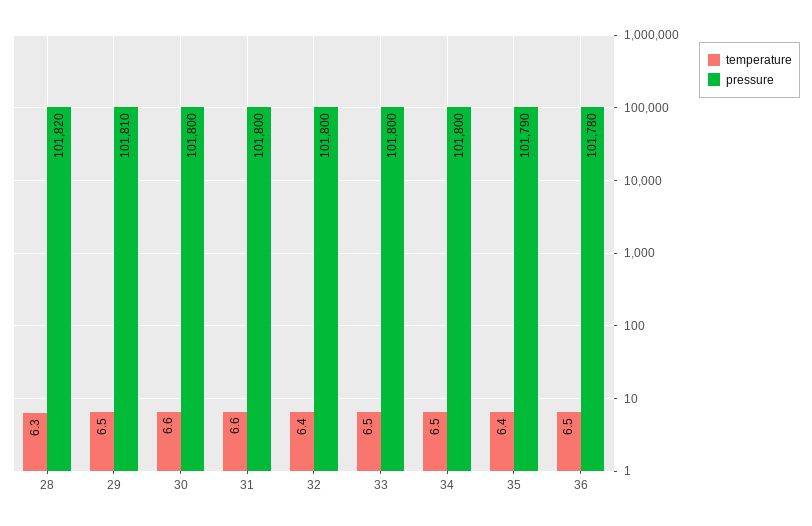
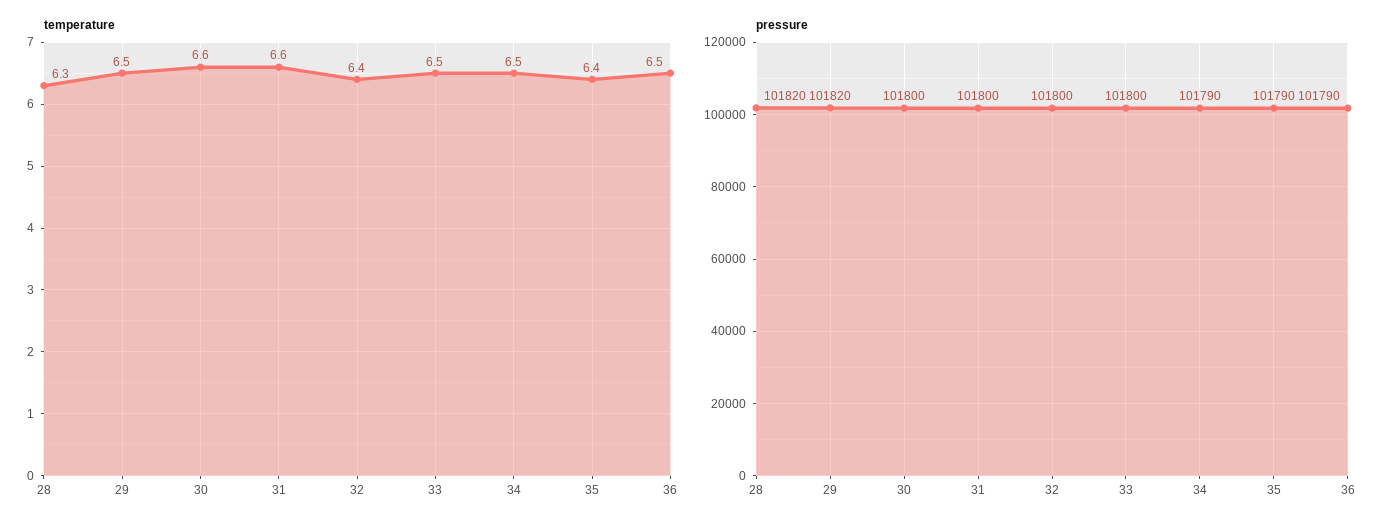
pressure, 29: 101810 -> 101820
pressure, 34: 101800 -> 101790
pressure, 36: 101780 -> 101790

